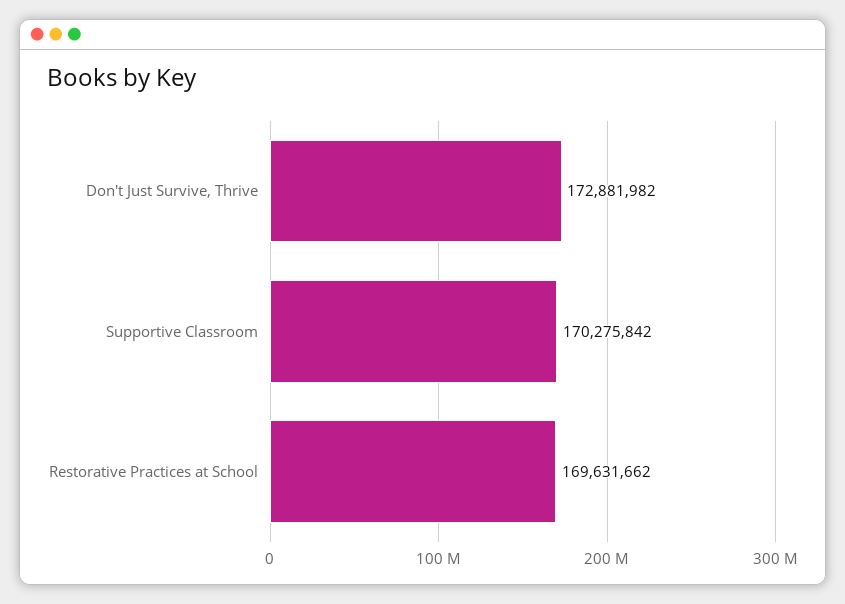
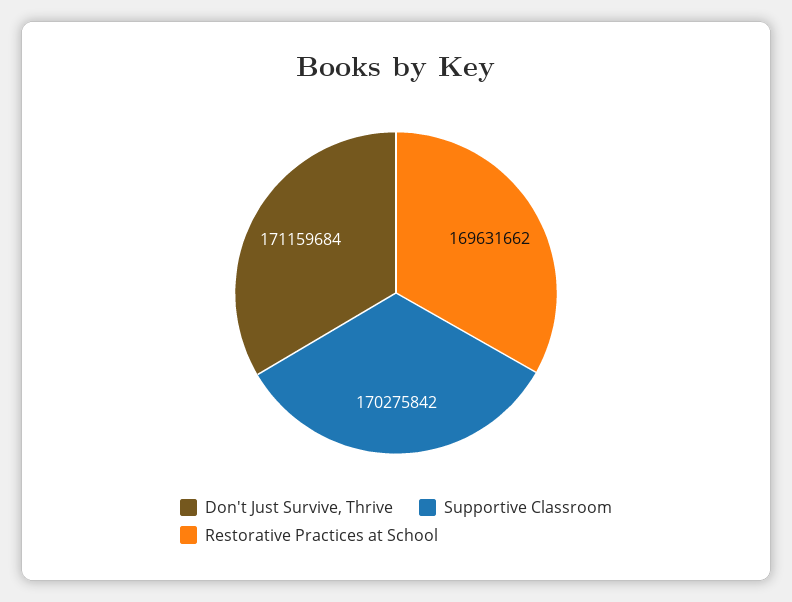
Don't Just Survive, Thrive: 172881982 -> 171159684

